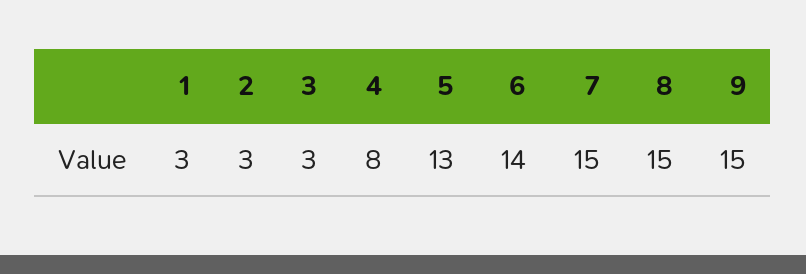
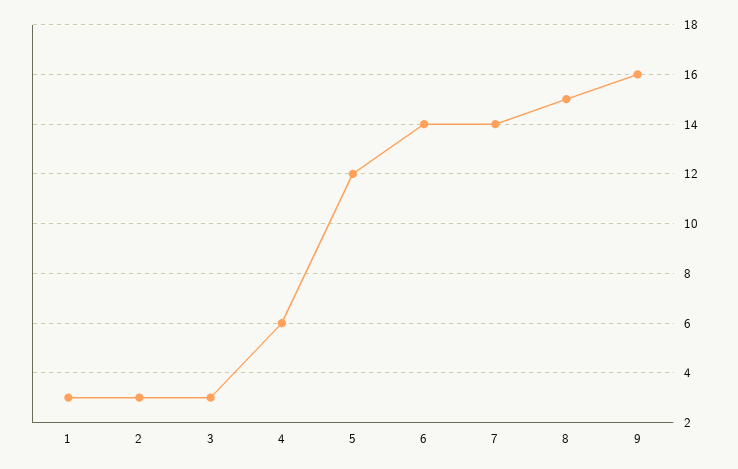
4: 8 -> 6
5: 13 -> 12
7: 15 -> 14
9: 15 -> 16

